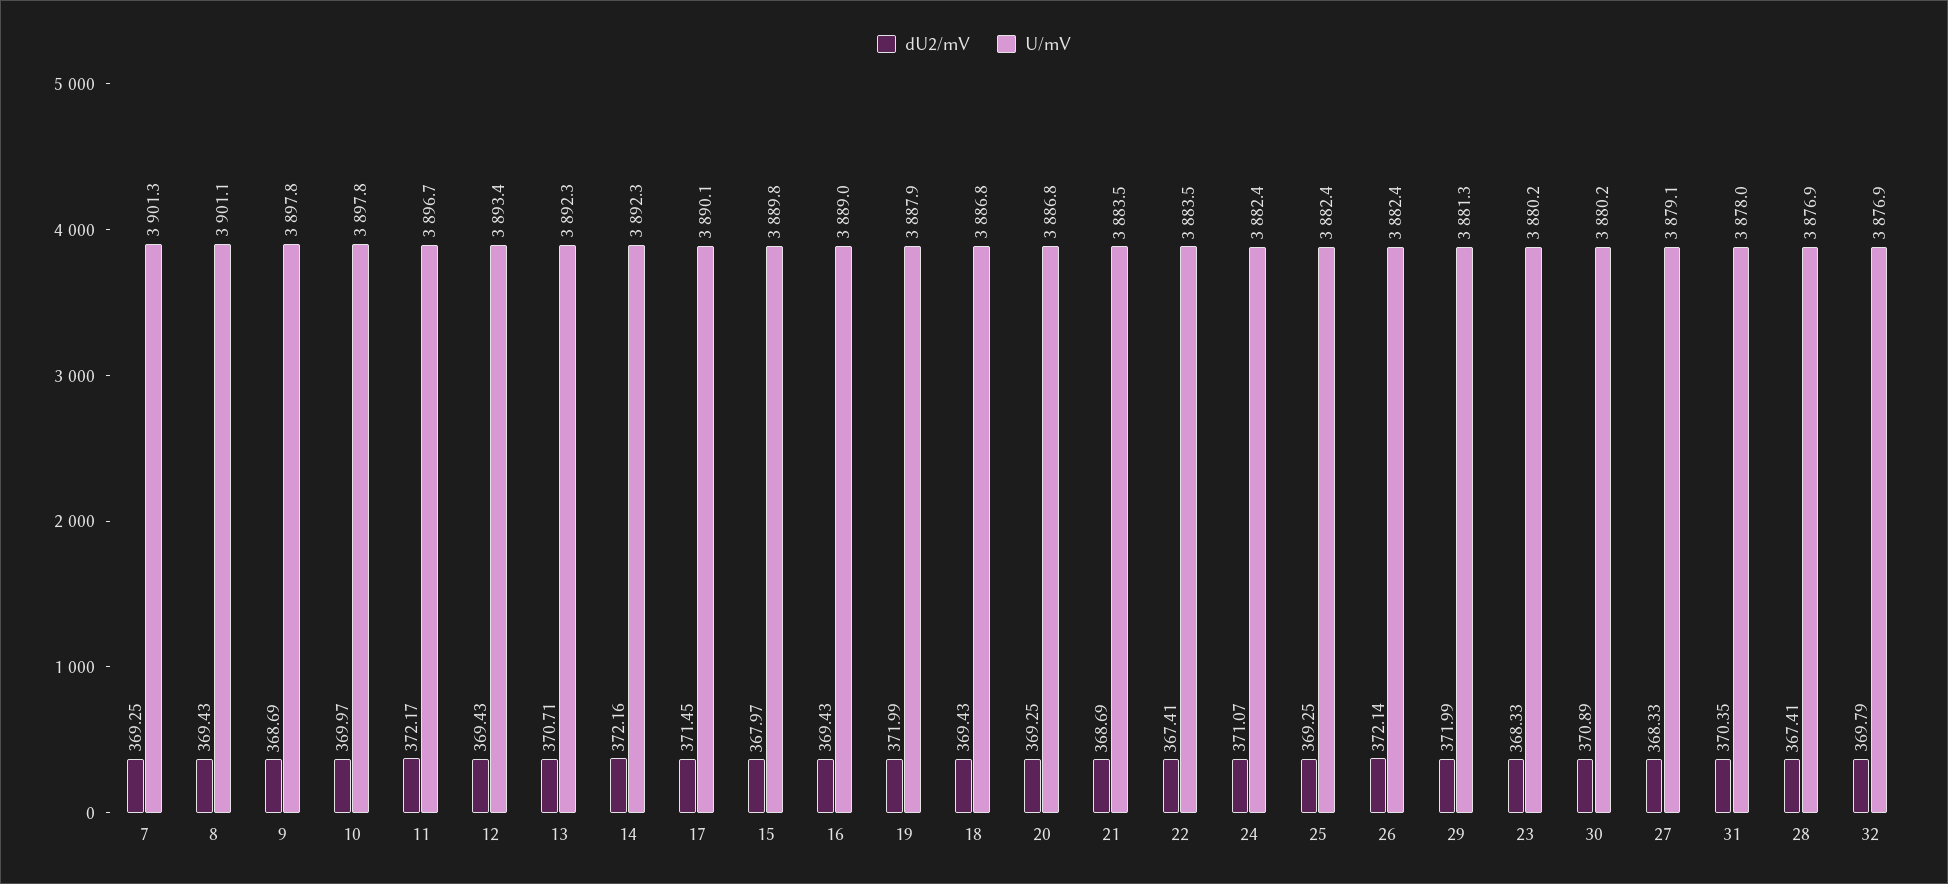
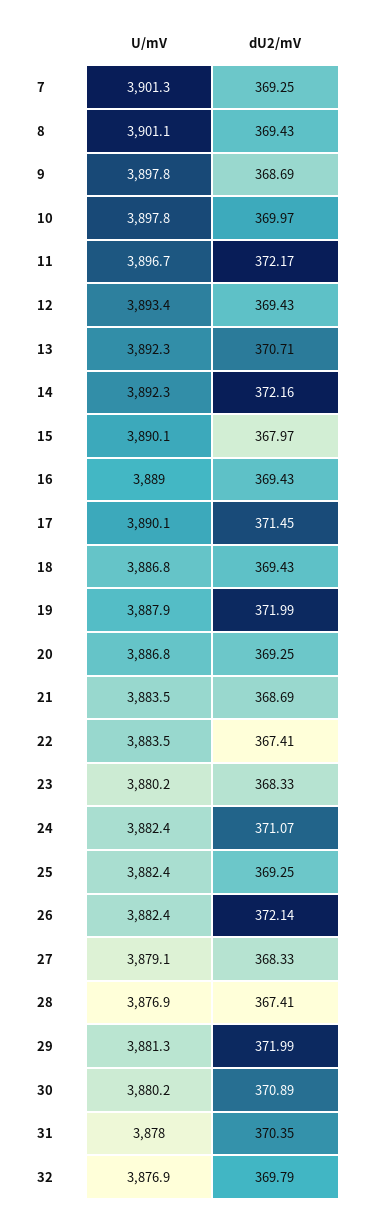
U/mV, 15: 3889.8 -> 3890.1

